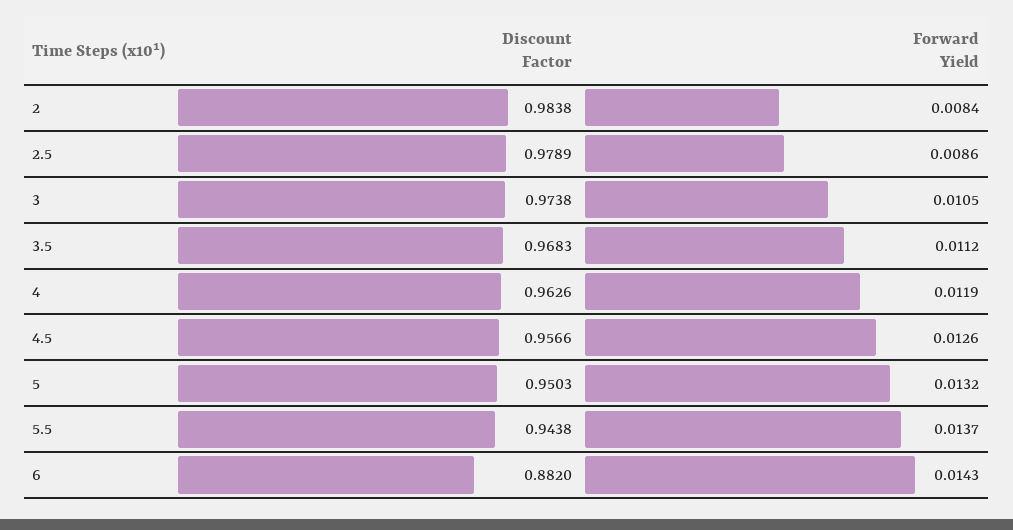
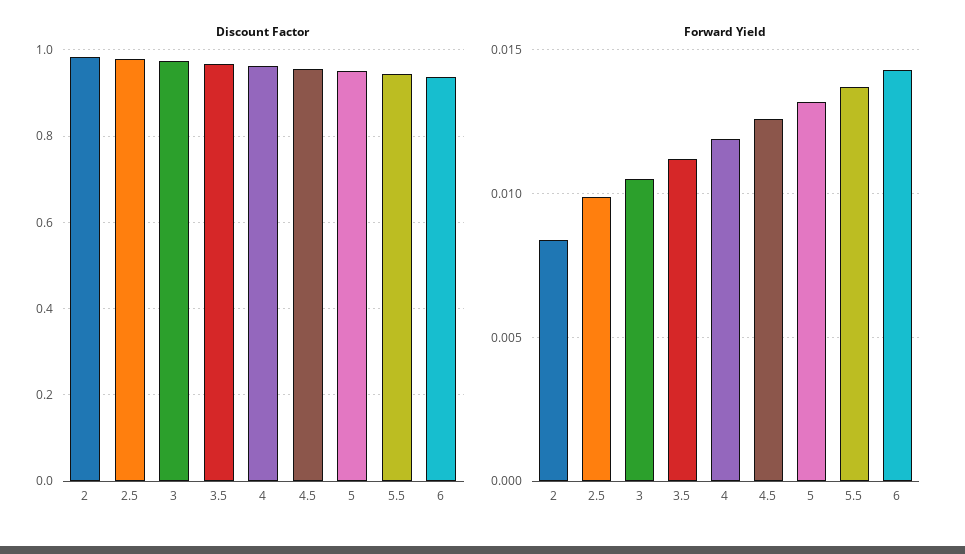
Forward Yield, 2.5: 0.0086 -> 0.01
Discount Factor, 6: 0.882 -> 0.94

